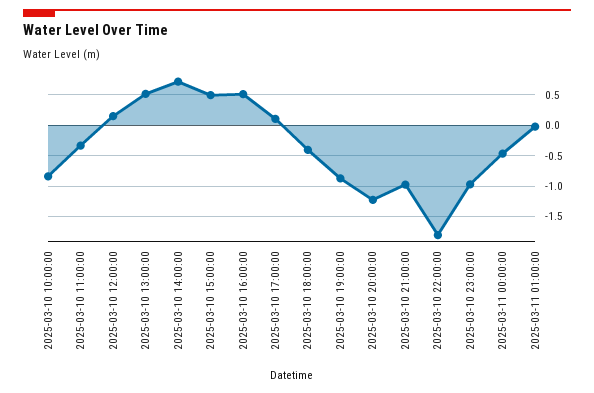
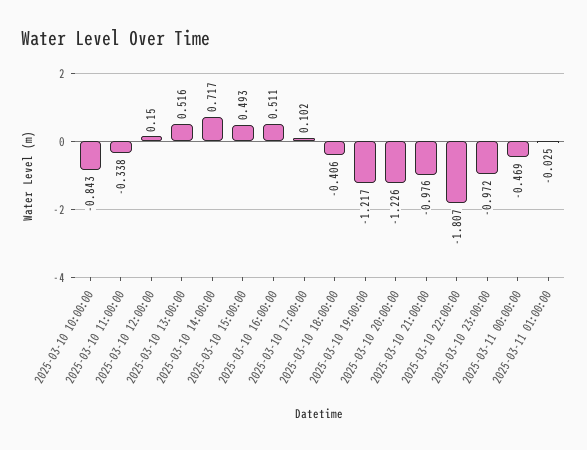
2025-03-10 19:00:00: -0.9 -> -1.217

